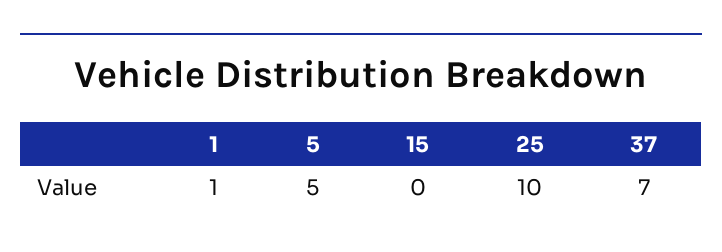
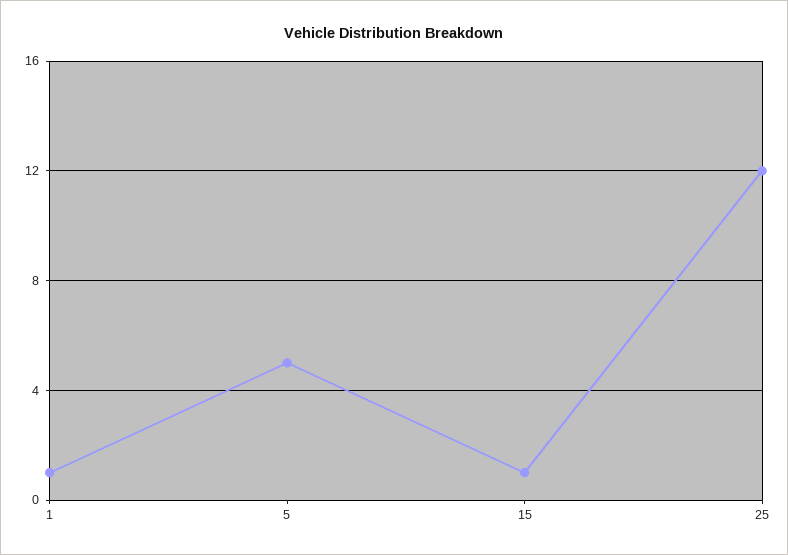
15: 0 -> 1
25: 10 -> 12
37: 7 -> none

